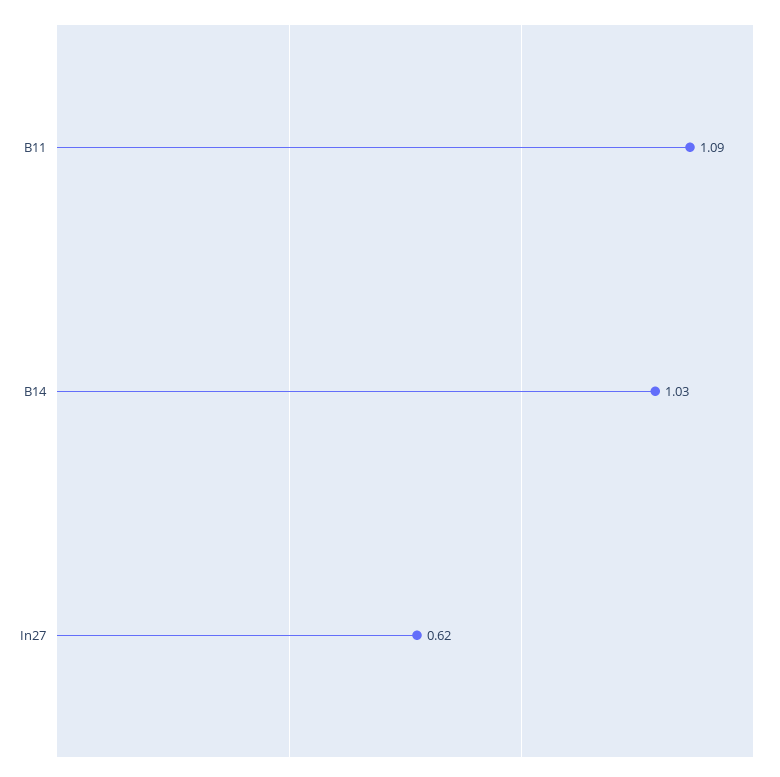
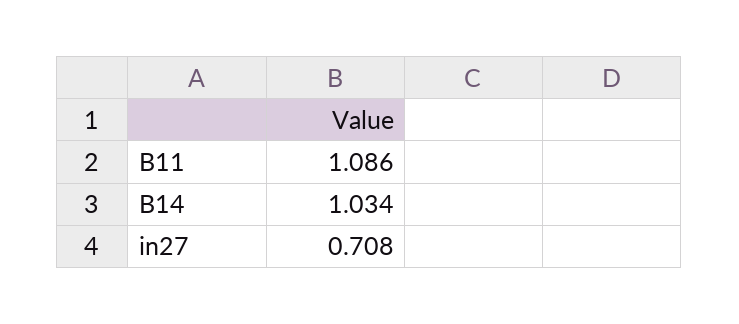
In27: 0.62 -> 0.708

